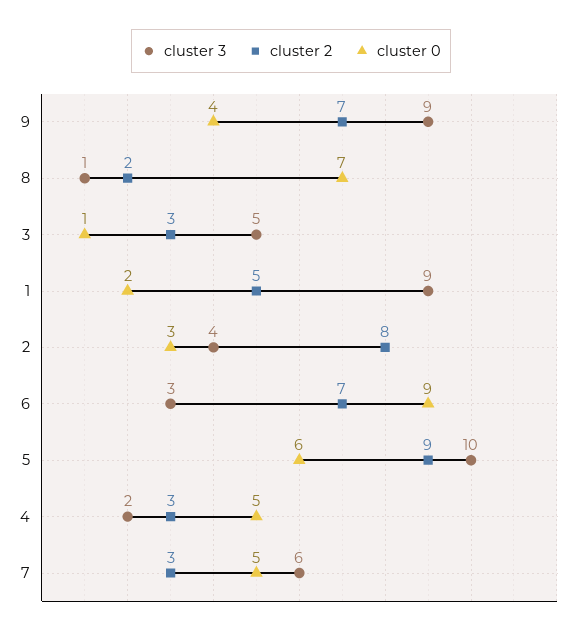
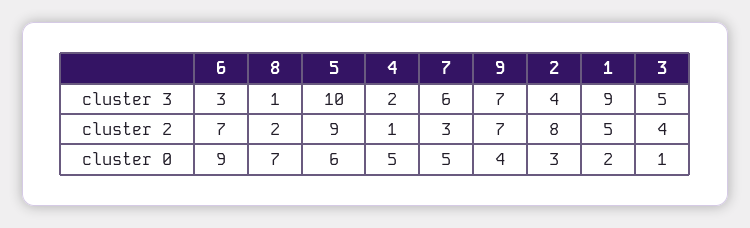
cluster 3, 9: 9 -> 7
cluster 2, 3: 3 -> 4
cluster 2, 4: 3 -> 1

